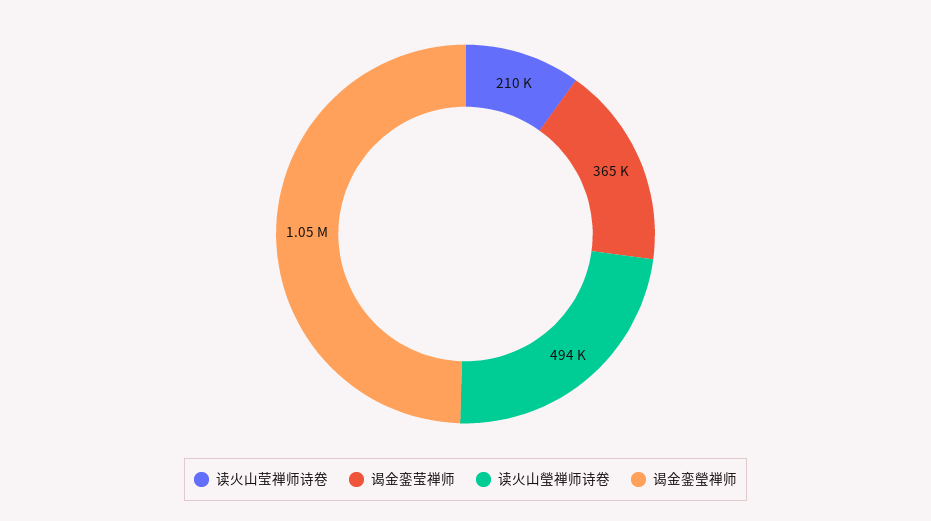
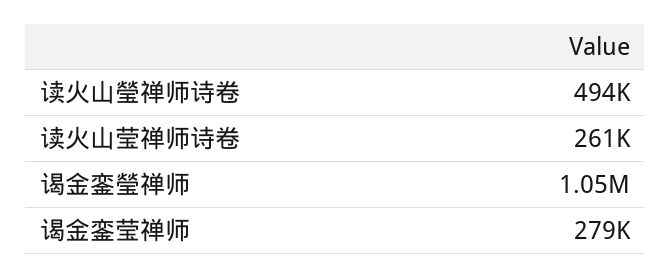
读火山莹禅师诗卷: 210000 -> 261000
谒金銮莹禅师: 365000 -> 279000

